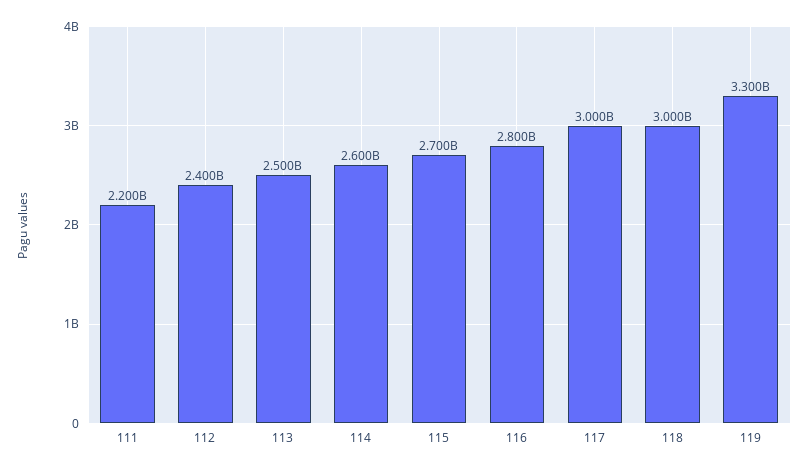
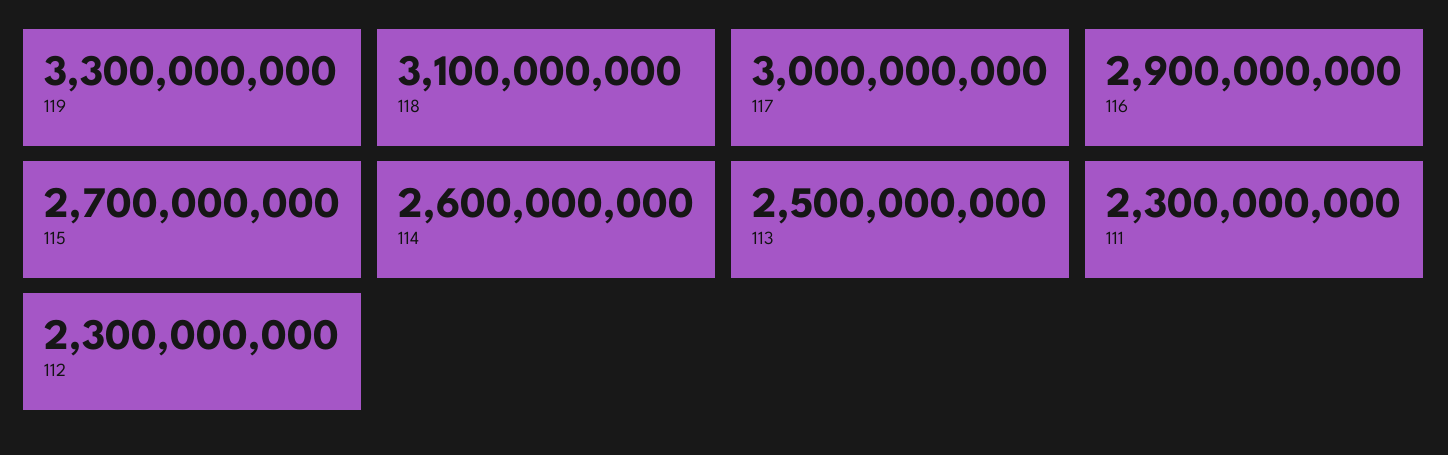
111: 2200000000 -> 2300000000
112: 2400000000 -> 2300000000
116: 2800000000 -> 2900000000
118: 3000000000 -> 3100000000

